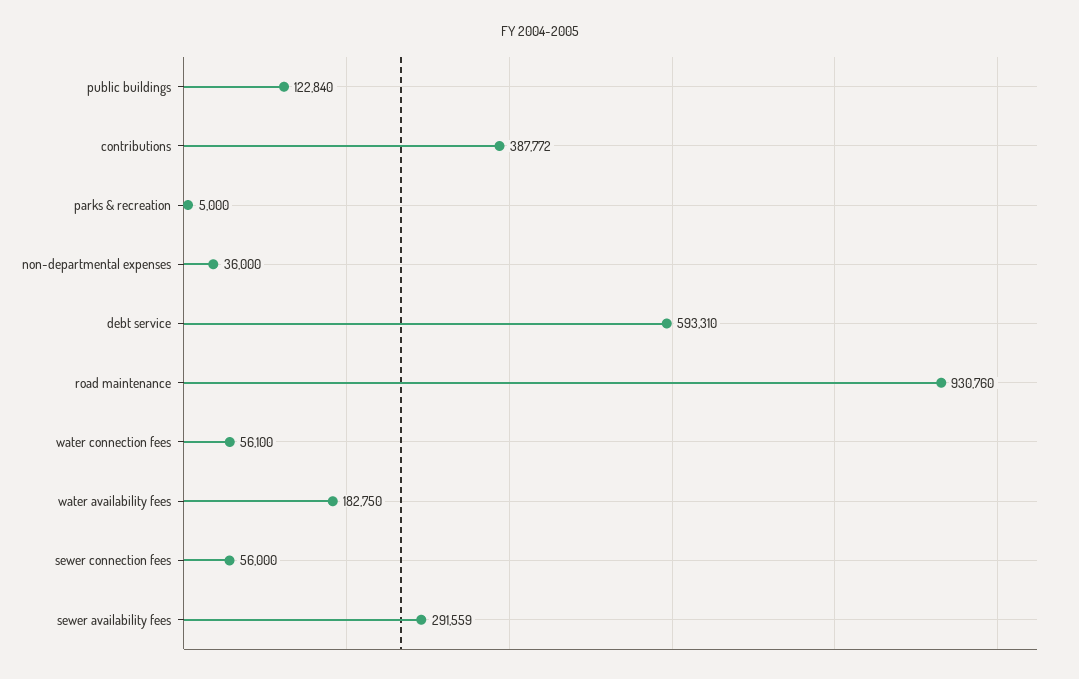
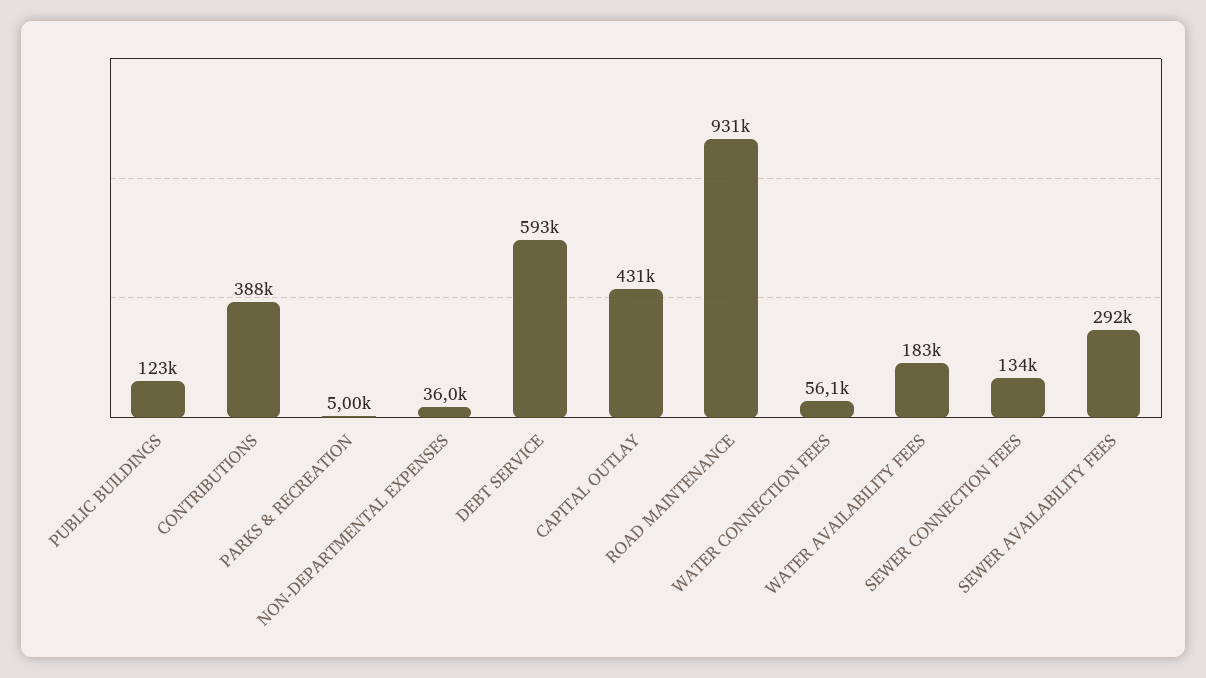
sewer connection fees: 56000 -> 134000
CAPITAL OUTLAY: none -> 431000

